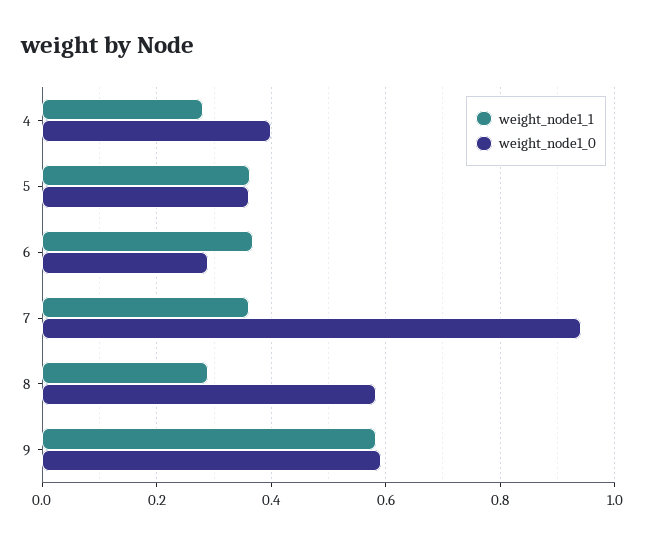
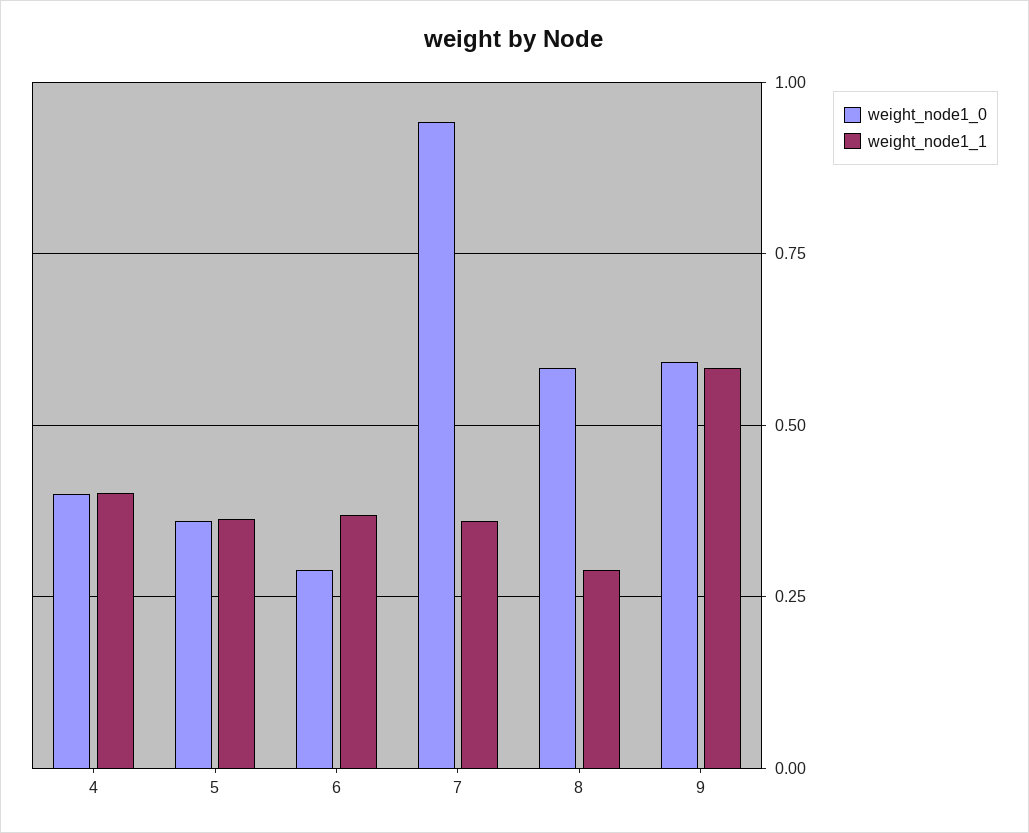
weight_node1_1, 4: 0.28 -> 0.4

